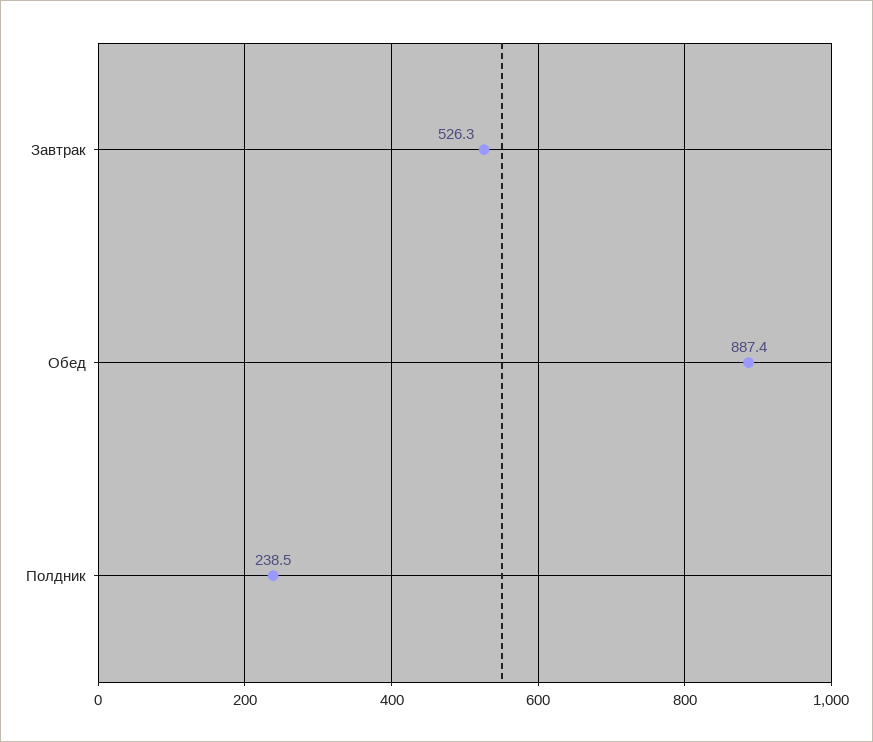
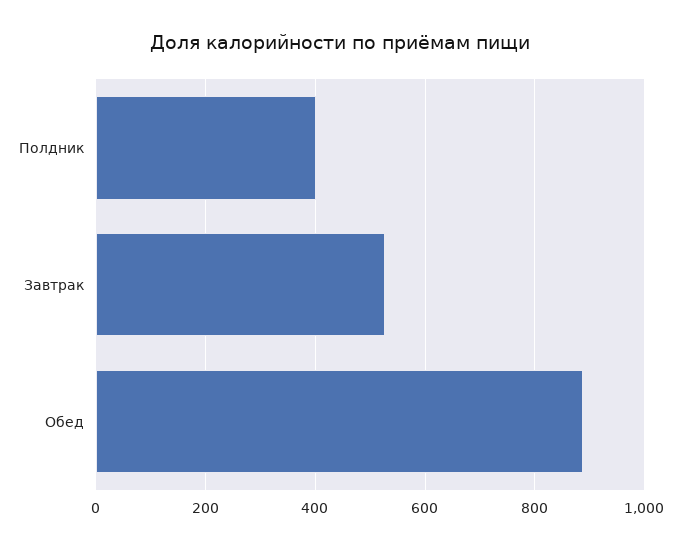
Полдник: 238.5 -> 400

